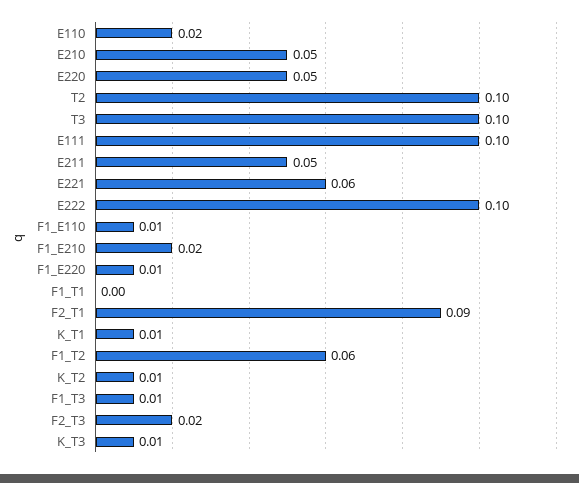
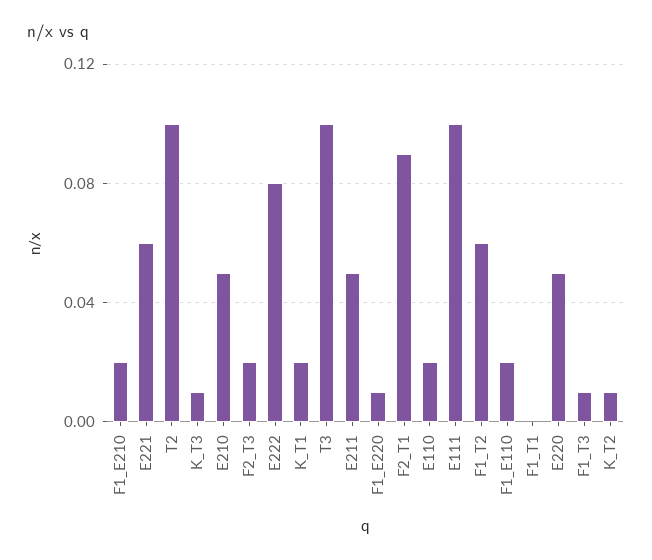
E222: 0.1 -> 0.08
F1_E110: 0.01 -> 0.02
K_T1: 0.01 -> 0.02

